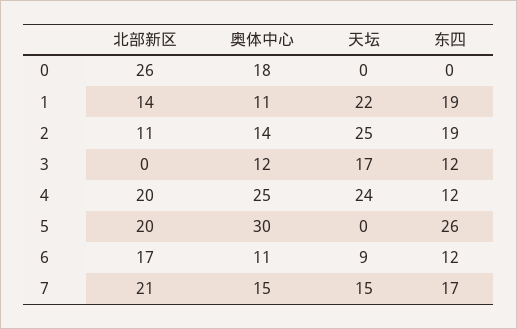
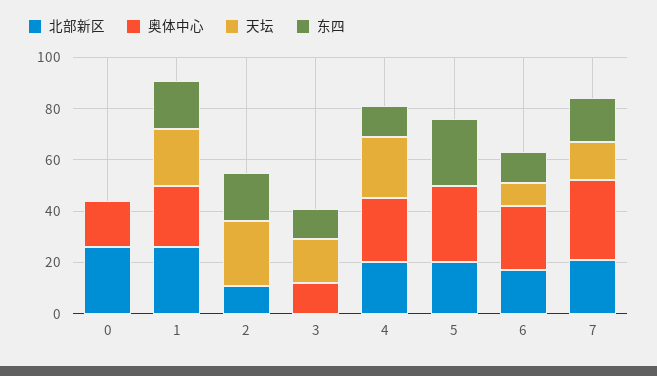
北部新区, 1: 14 -> 25
奥体中心, 1: 11 -> 25
奥体中心, 2: 14 -> 0
奥体中心, 6: 11 -> 25
奥体中心, 7: 15 -> 30

